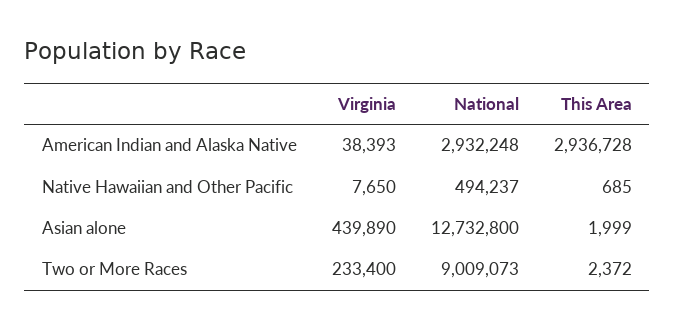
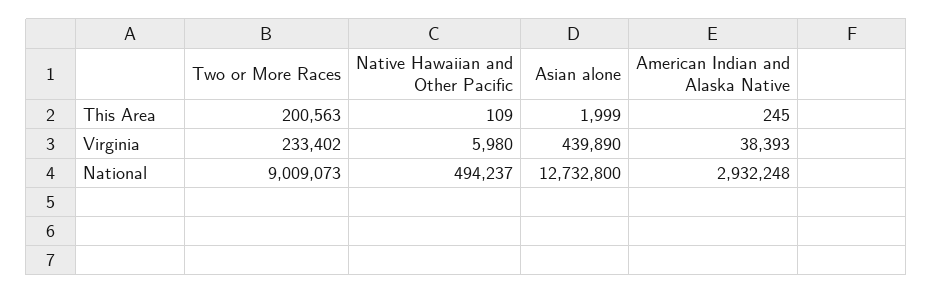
This Area, American Indian and Alaska Native: 2936728 -> 245
Virginia, Native Hawaiian and Other Pacific: 7650 -> 5980
This Area, Native Hawaiian and Other Pacific: 685 -> 109
Virginia, Two or More Races: 233400 -> 233402
This Area, Two or More Races: 2372 -> 200563

